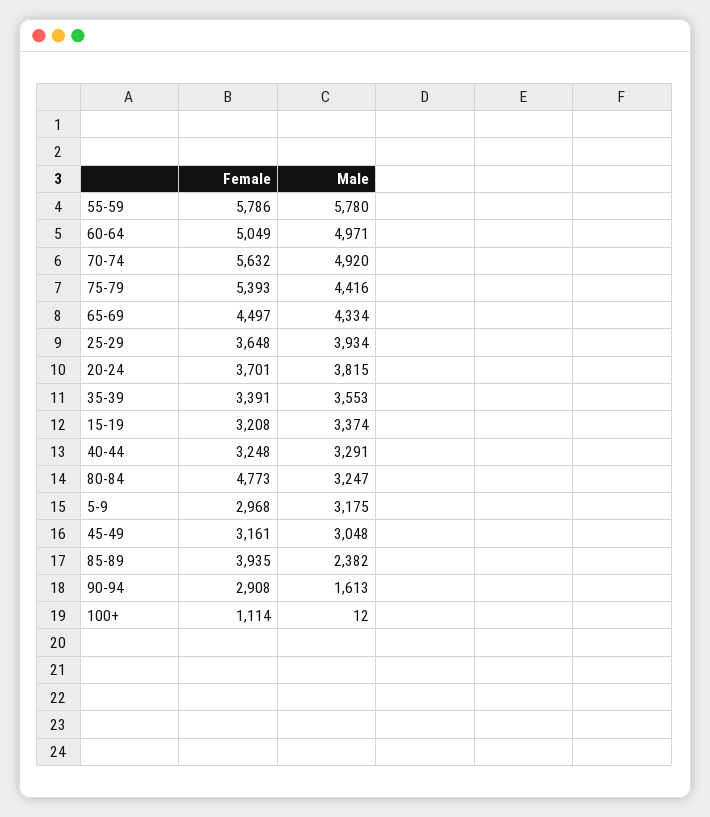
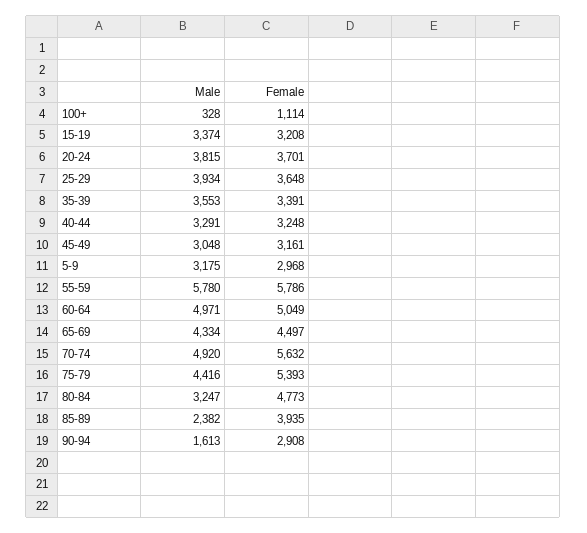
Male, 100+: 12 -> 328

